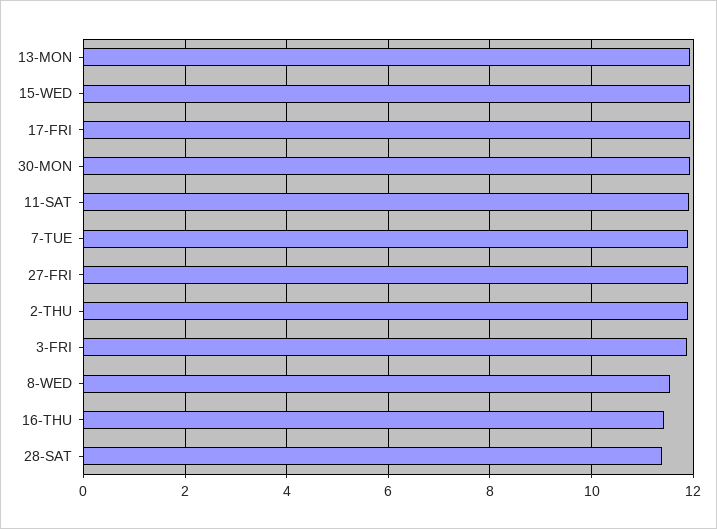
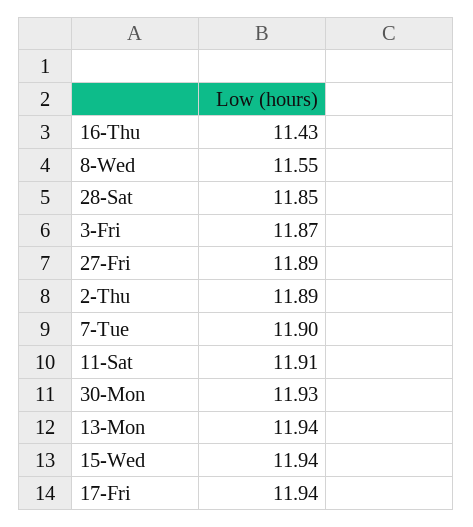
28-SAT: 11.4 -> 11.85

